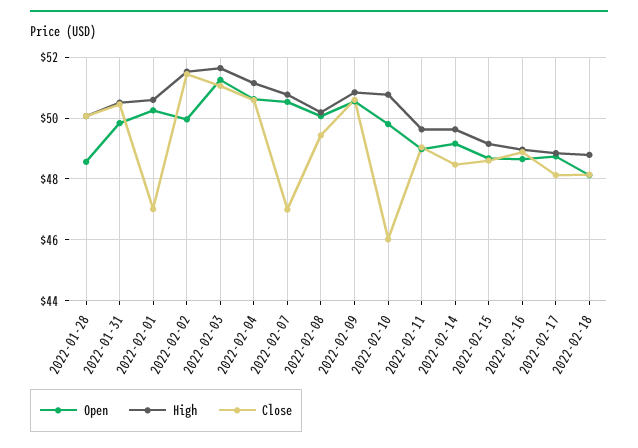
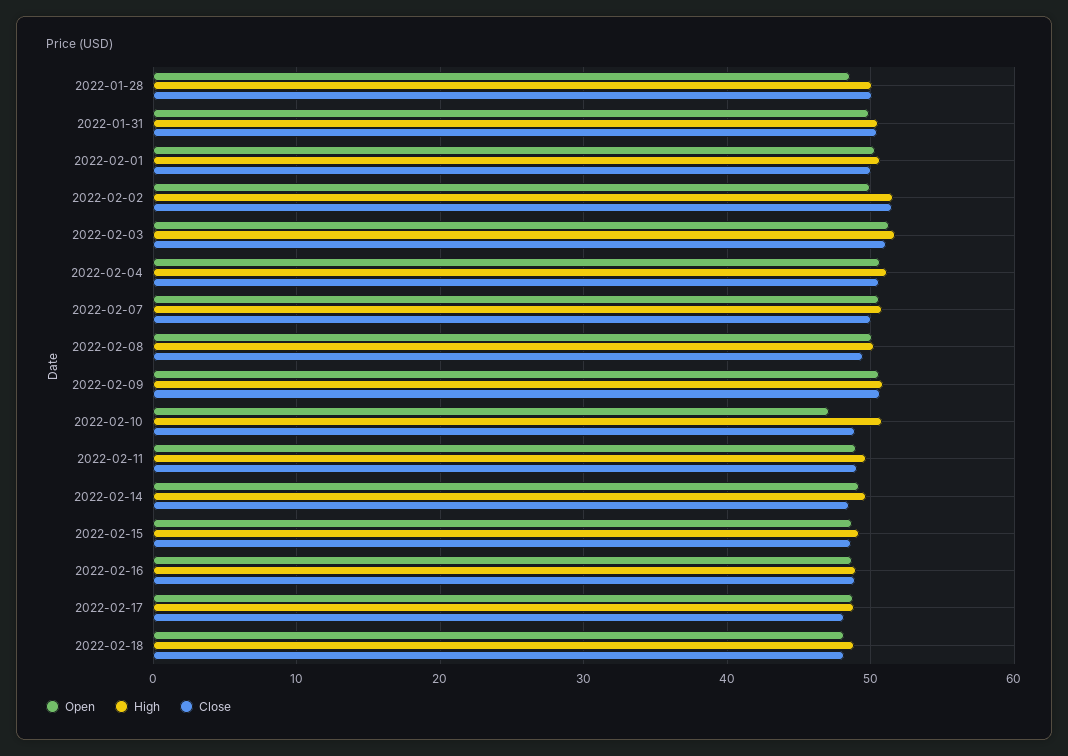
Close, 2022-02-01: 47 -> 50
Close, 2022-02-07: 47 -> 50
Open, 2022-02-10: 49.8 -> 47
Close, 2022-02-10: 46 -> 49

